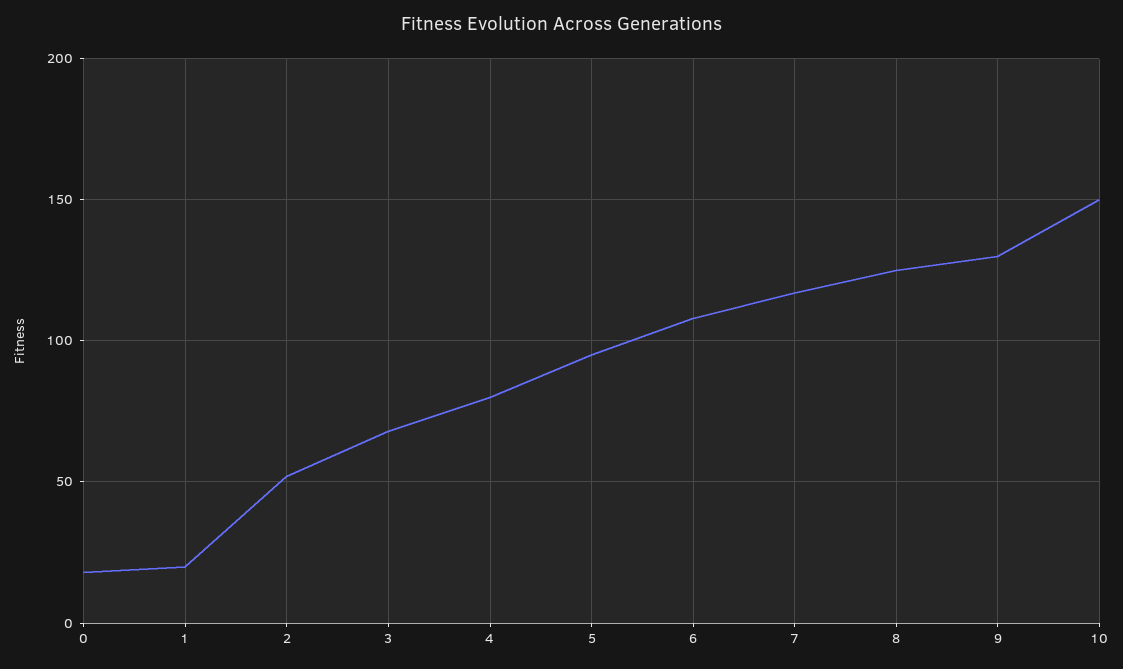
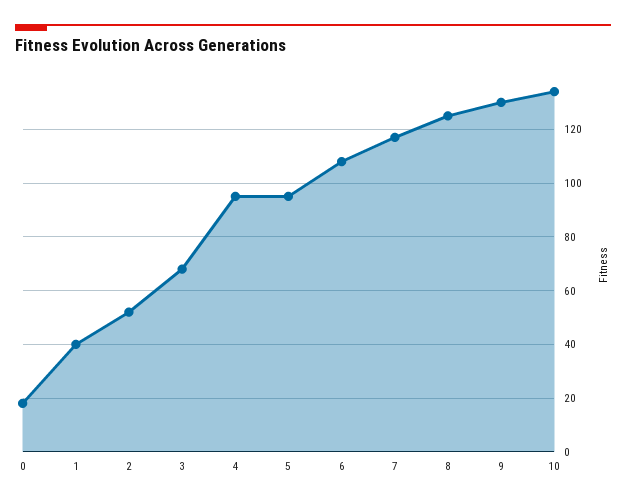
1: 20 -> 40
4: 80 -> 95
10: 150 -> 135

